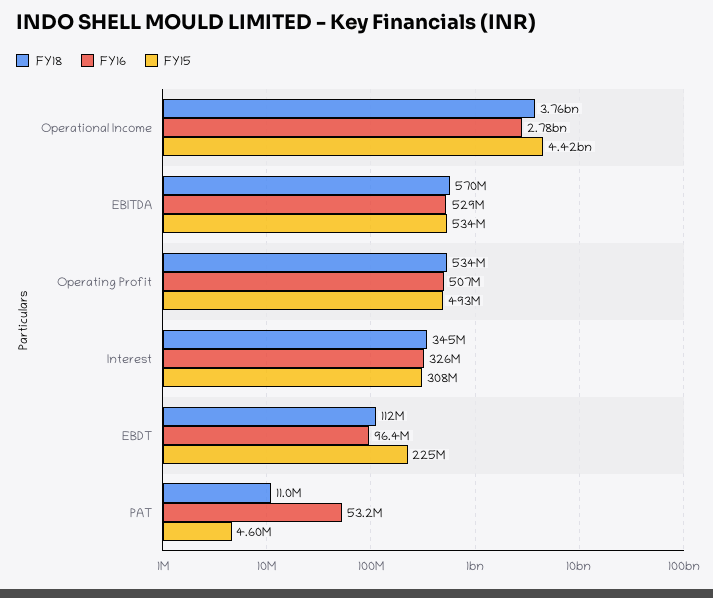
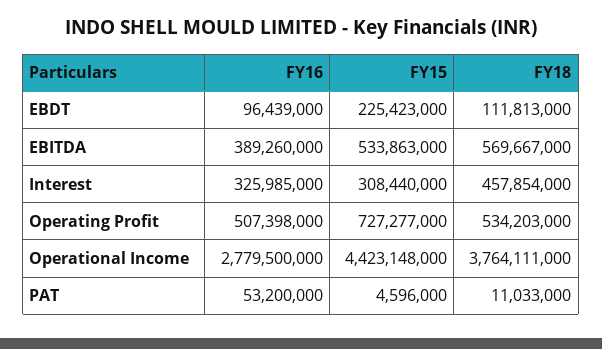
FY16, EBITDA: 529000000 -> 389260000
FY15, Operating Profit: 493000000 -> 727277000
FY18, Interest: 345000000 -> 457854000

